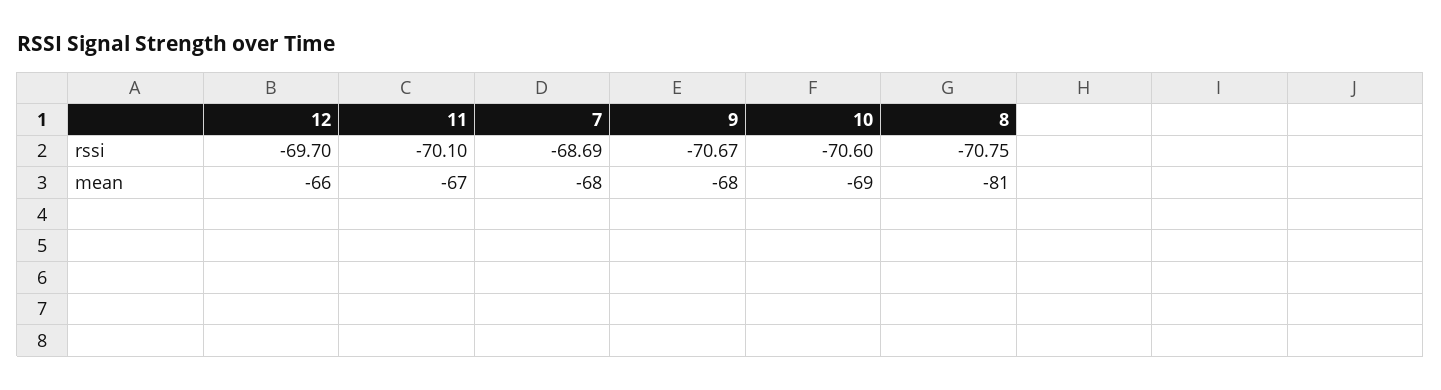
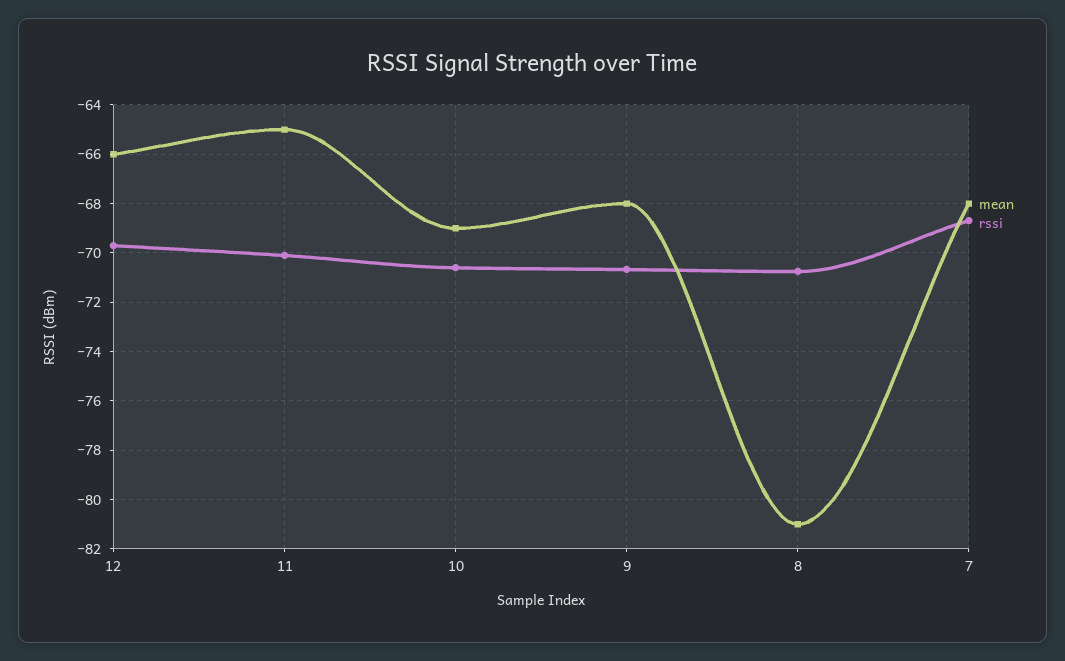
mean, 11: -67 -> -65

